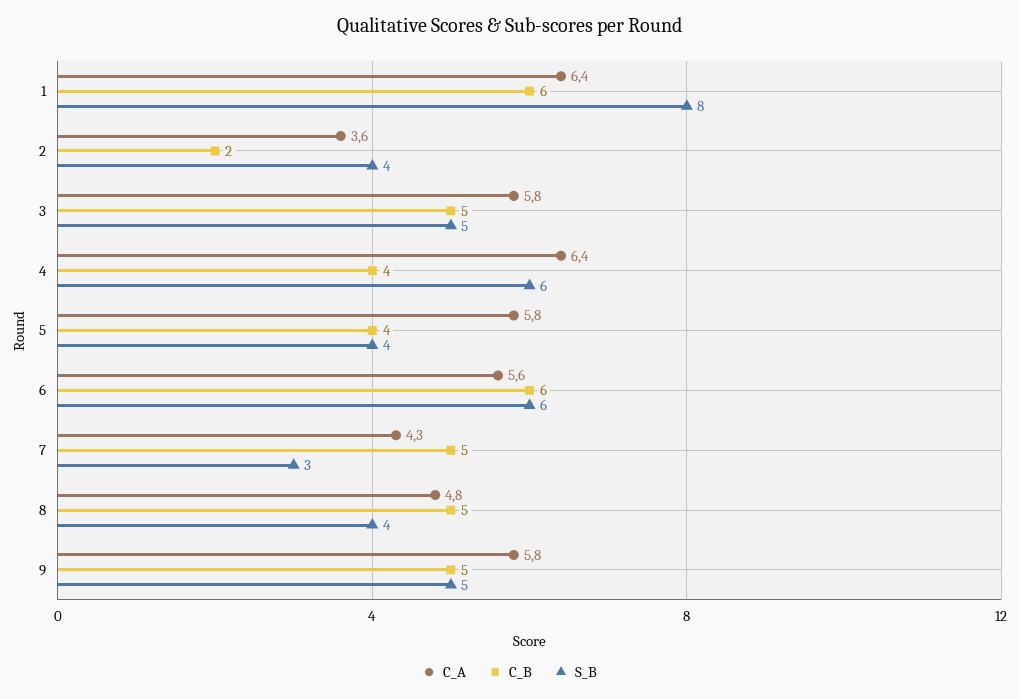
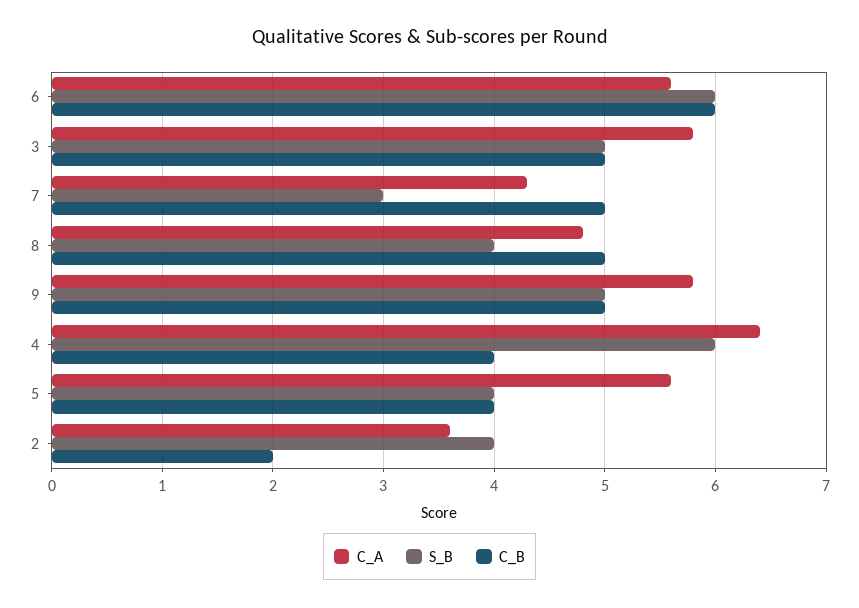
C_A, 1: 6.4 -> none
C_B, 1: 6 -> none
S_B, 1: 8 -> none
C_A, 5: 5.8 -> 5.6

